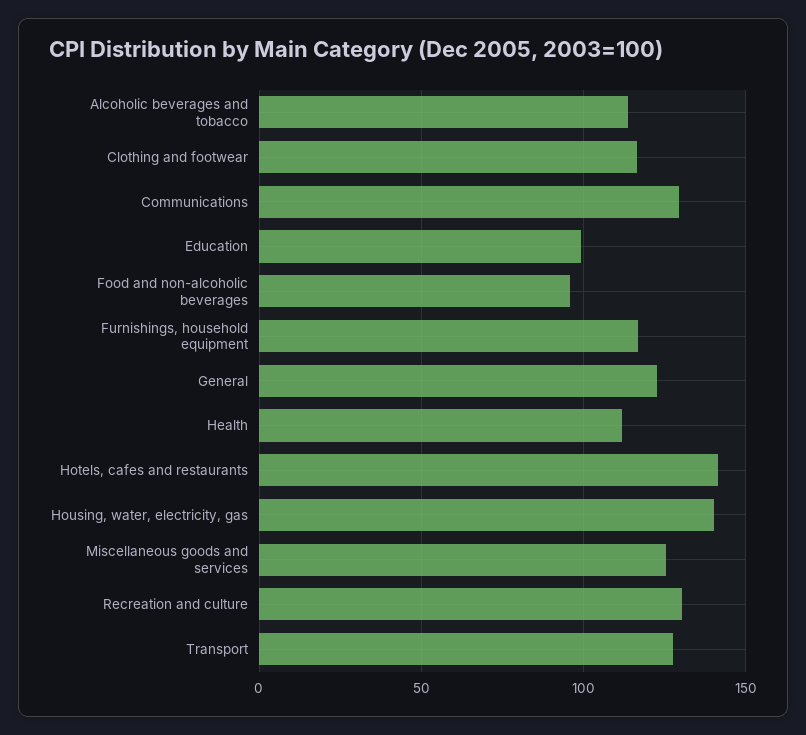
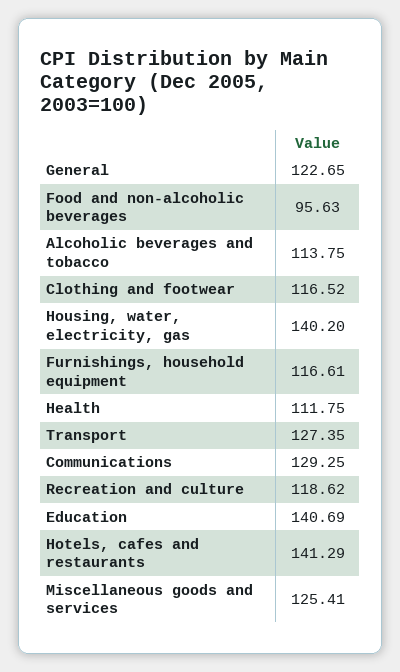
Education: 100 -> 140.69
Recreation and culture: 130 -> 118.62

